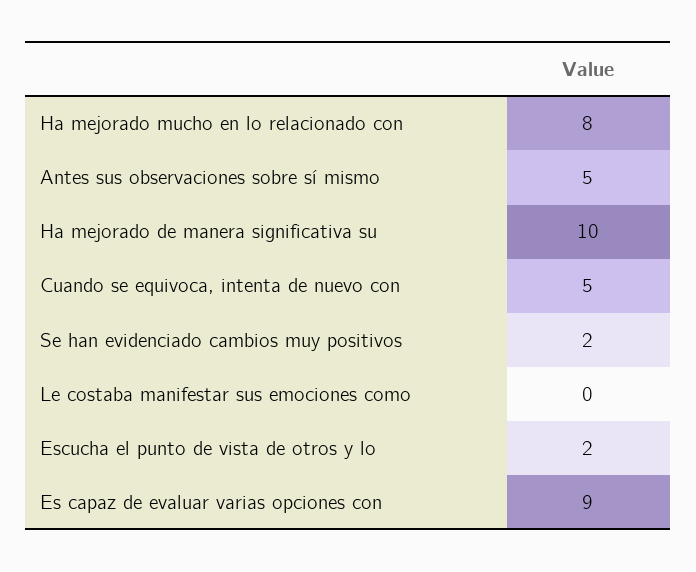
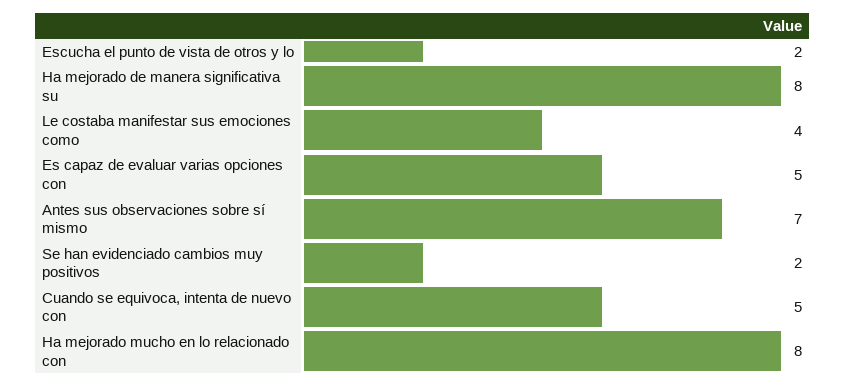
Antes sus observaciones sobre sí mismo: 5 -> 7
Ha mejorado de manera significativa su: 10 -> 8
Le costaba manifestar sus emociones como: 0 -> 4
Es capaz de evaluar varias opciones con: 9 -> 5

